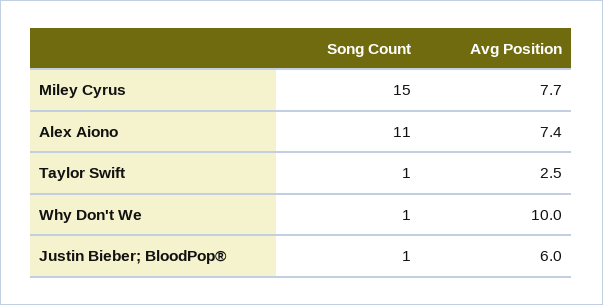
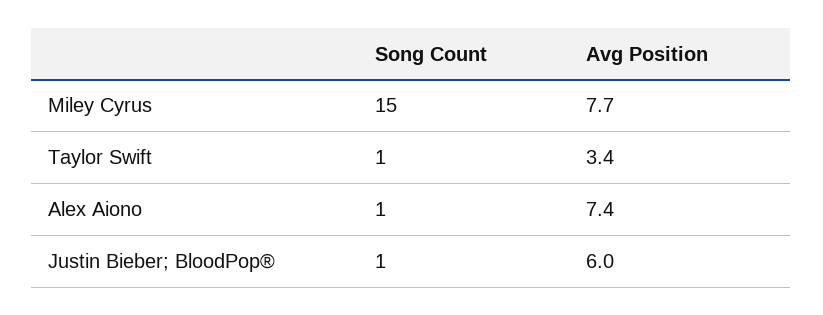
Song Count, Alex Aiono: 11 -> 1
Avg Position, Taylor Swift: 2.5 -> 3.4
Song Count, Why Don't We: 1 -> none
Avg Position, Why Don't We: 10 -> none

